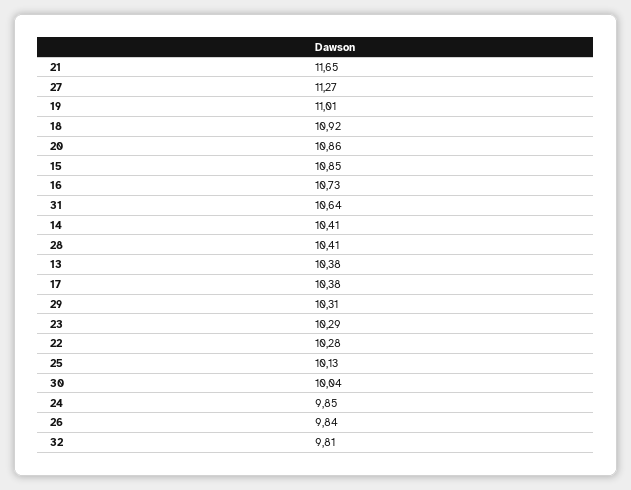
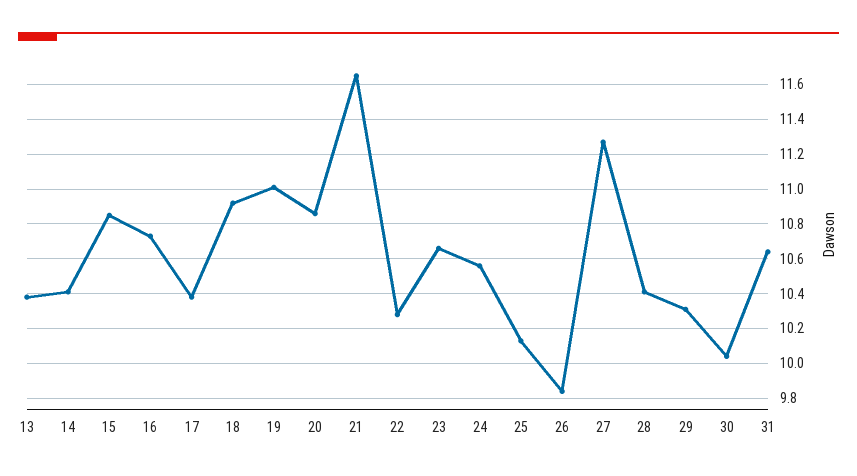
23: 10.29 -> 10.65
24: 9.85 -> 10.55
32: 9.81 -> none

